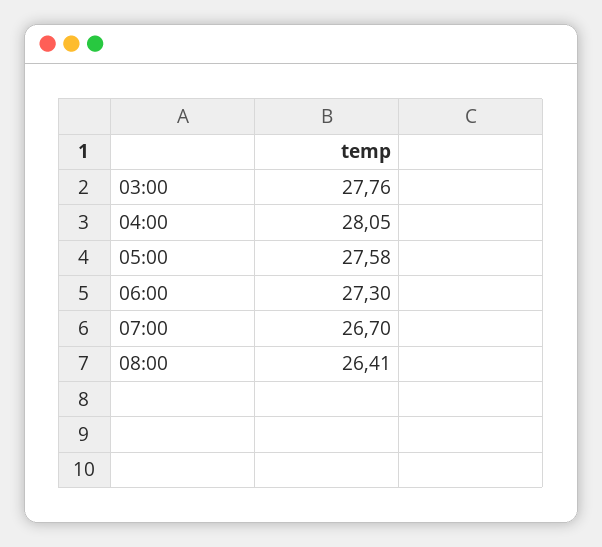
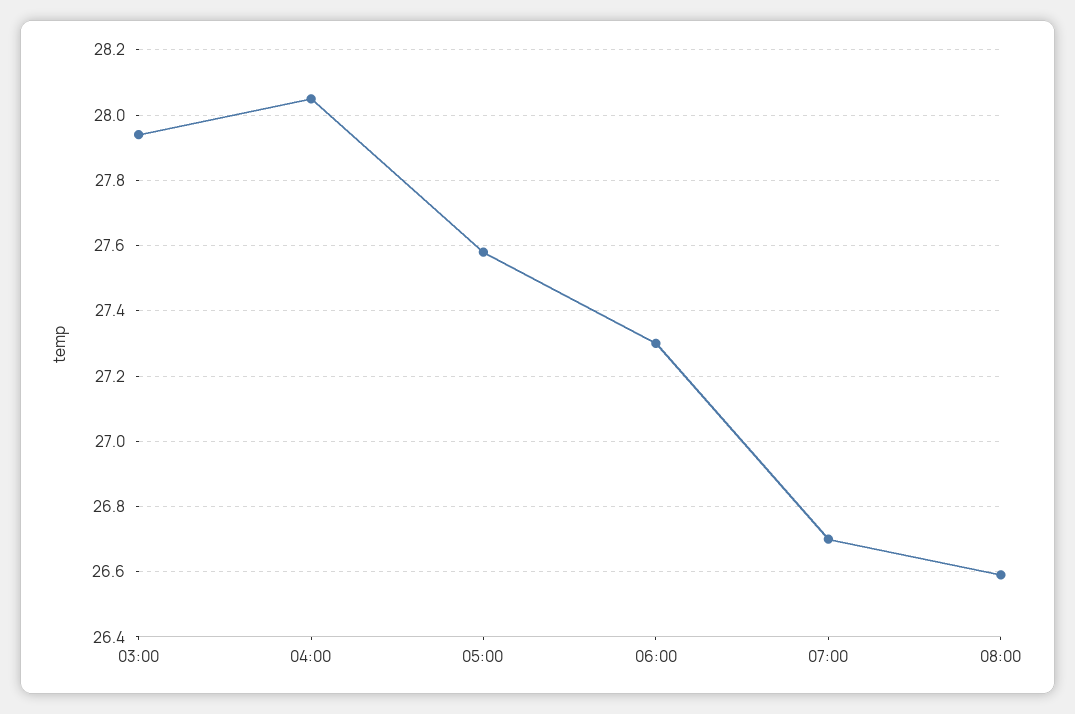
03:00: 27.76 -> 27.95
08:00: 26.41 -> 26.6

